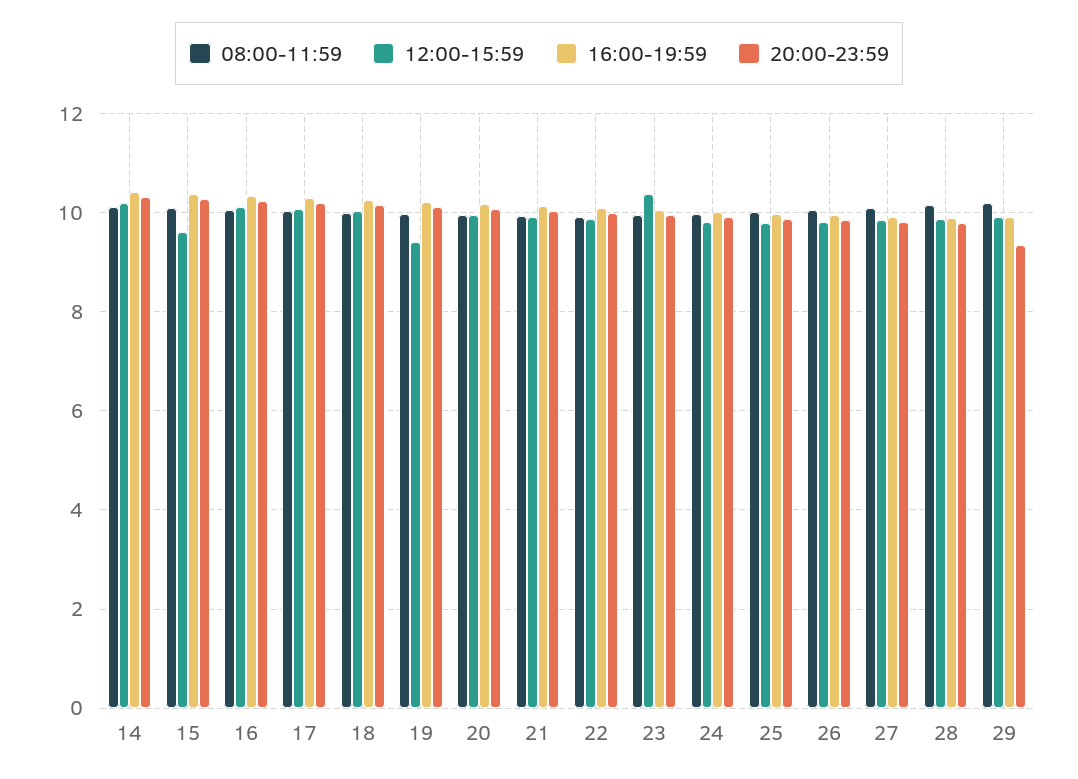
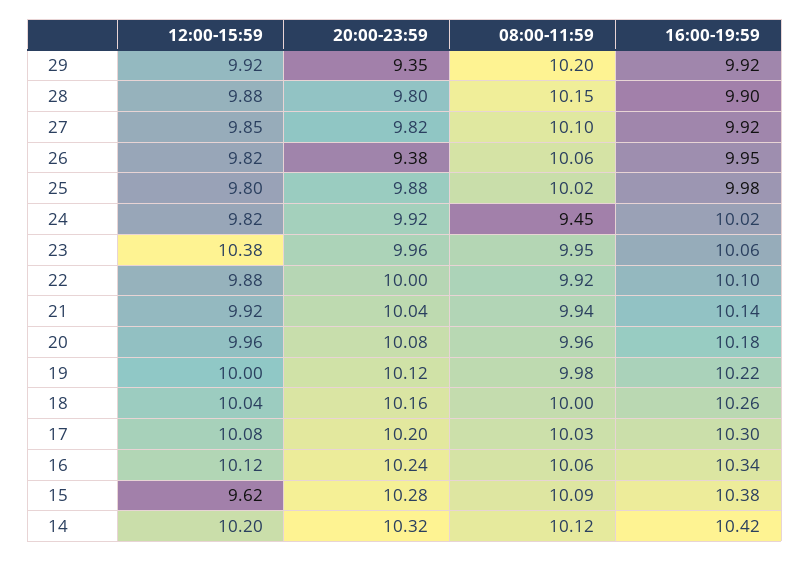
12:00-15:59, 19: 9.4 -> 10
08:00-11:59, 24: 10 -> 9.45
20:00-23:59, 26: 9.8 -> 9.38

